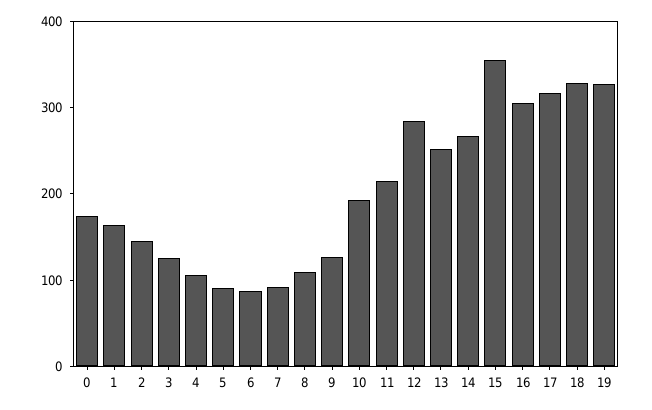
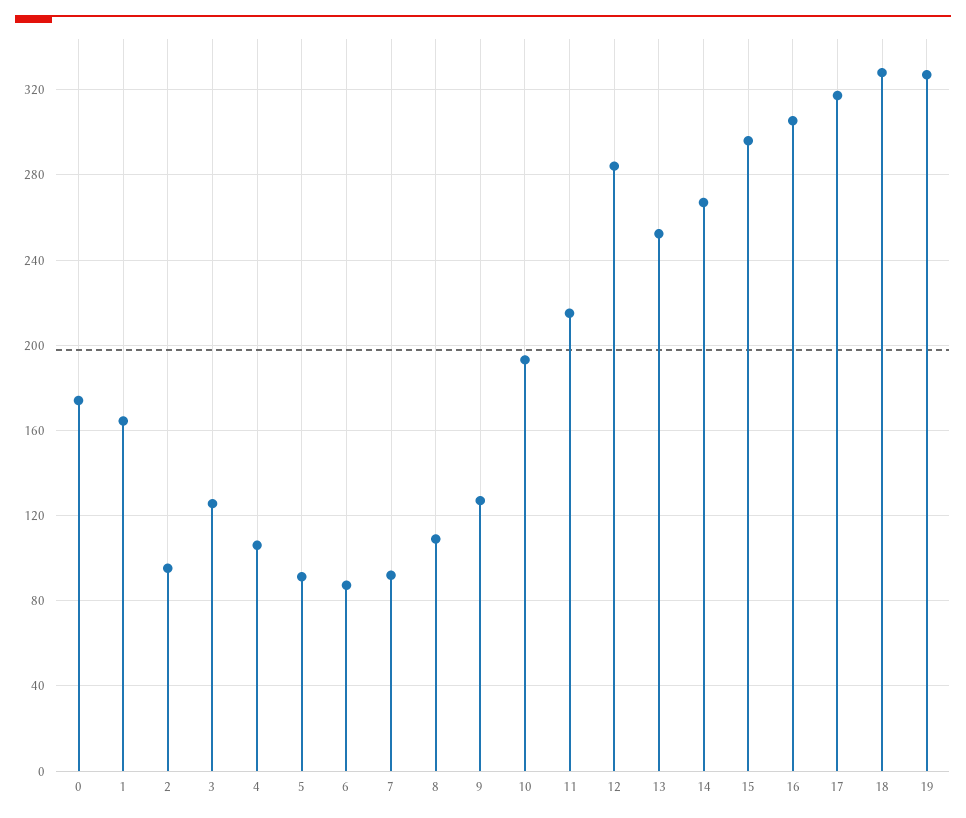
2: 140 -> 95
15: 360 -> 295

